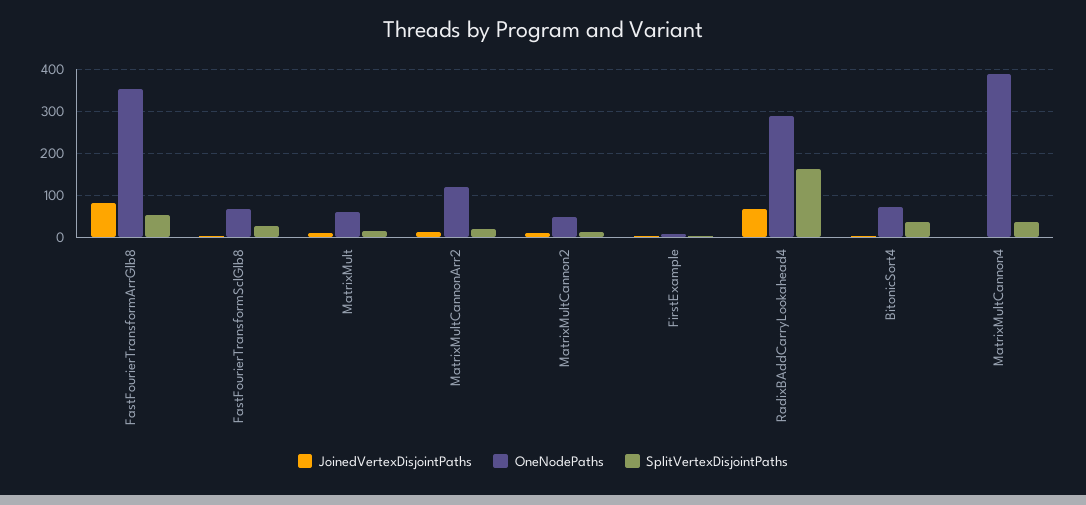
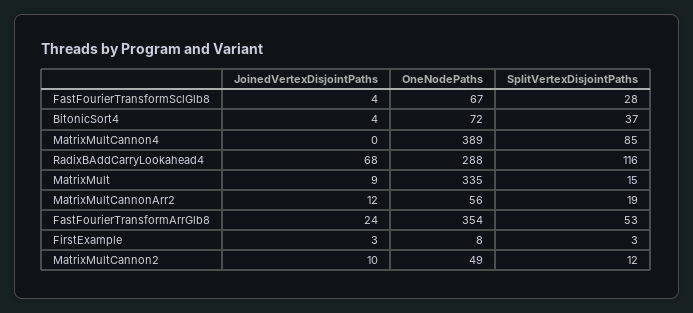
JoinedVertexDisjointPaths, FastFourierTransformArrGlb8: 80 -> 24
OneNodePaths, MatrixMult: 60 -> 335
OneNodePaths, MatrixMultCannonArr2: 120 -> 56
SplitVertexDisjointPaths, RadixBAddCarryLookahead4: 160 -> 116
SplitVertexDisjointPaths, MatrixMultCannon4: 40 -> 85

